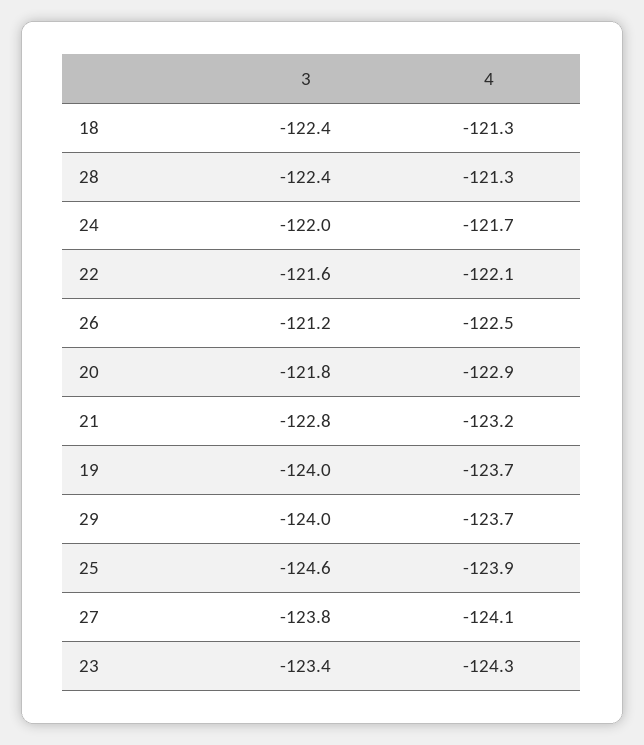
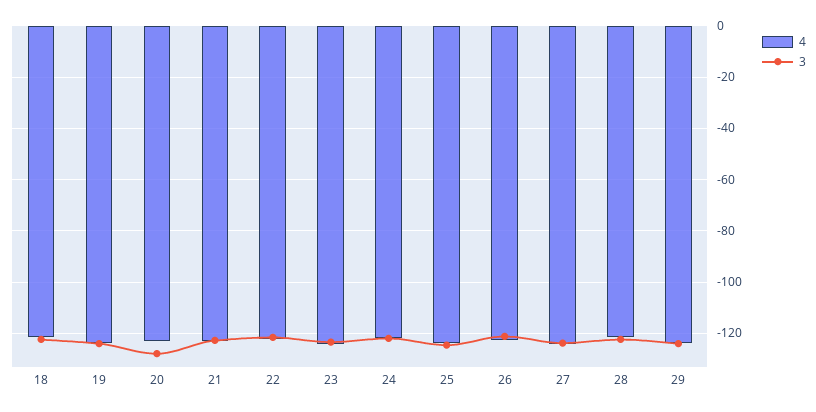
3, 20: -121.8 -> -127.5

